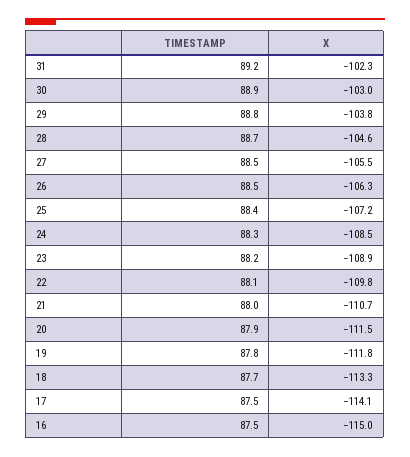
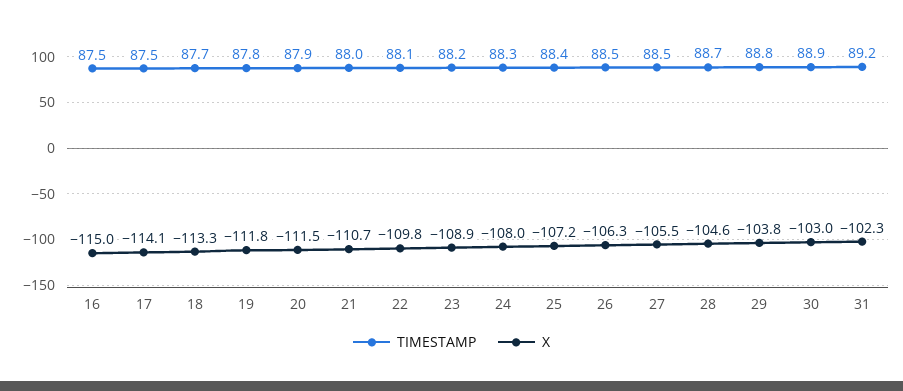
X, 24: -108.5 -> -108

